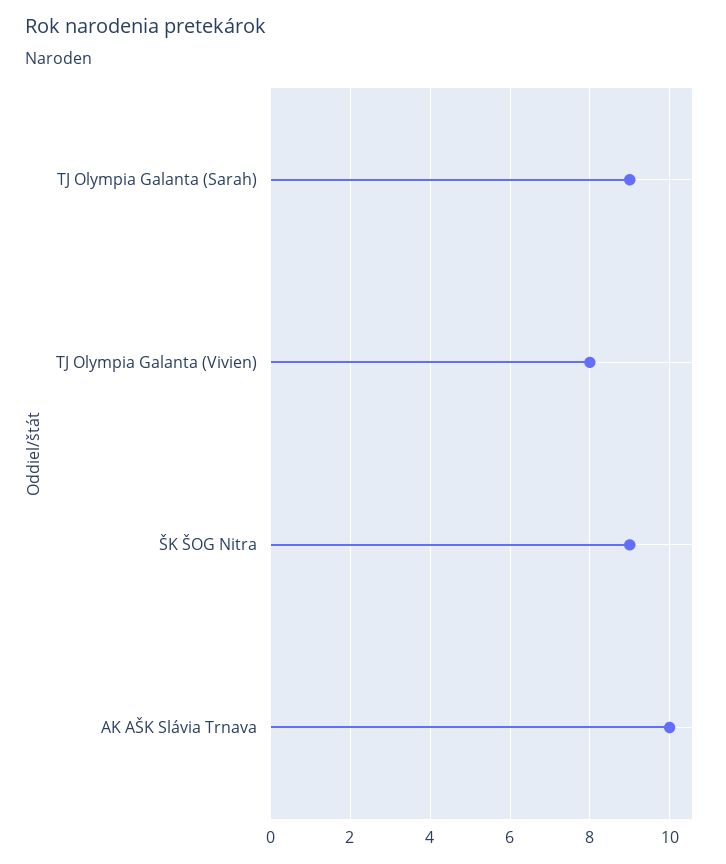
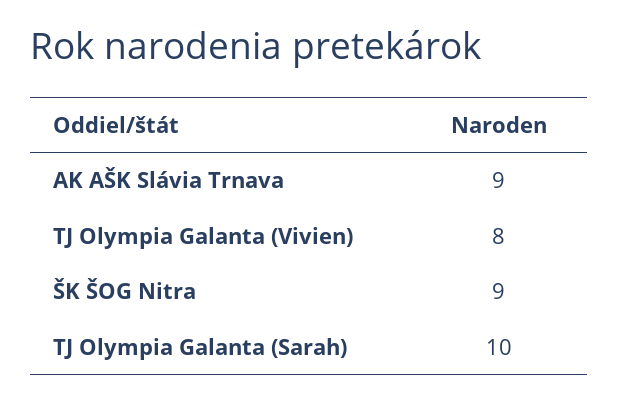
TJ Olympia Galanta (Sarah): 9 -> 10
AK AŠK Slávia Trnava: 10 -> 9

